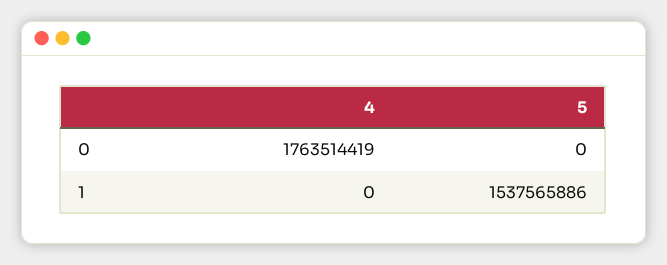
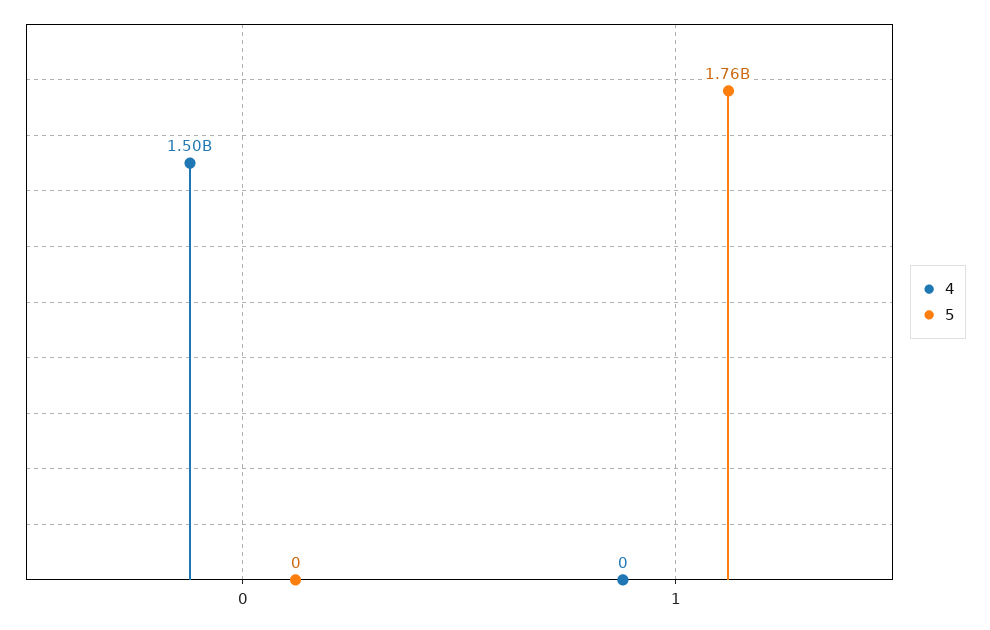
4, 0: 1763514419 -> 1500000000
5, 1: 1537565886 -> 1760000000

